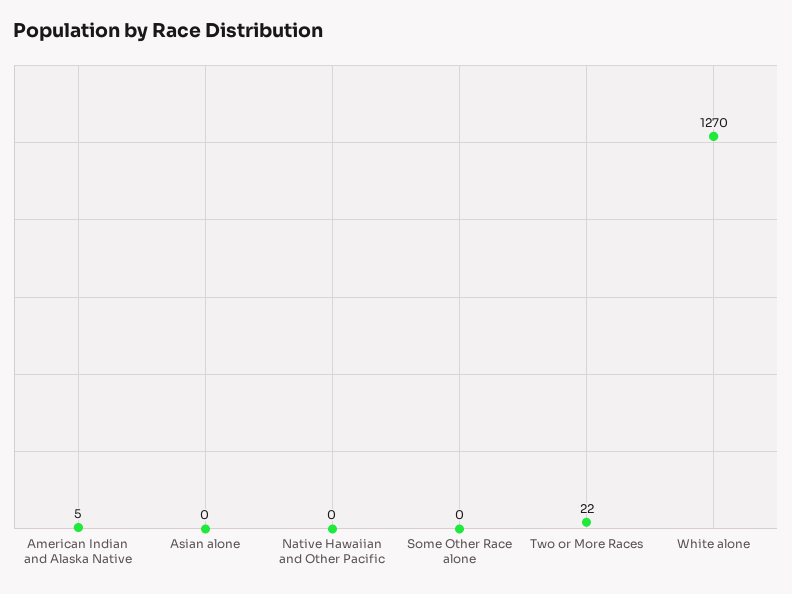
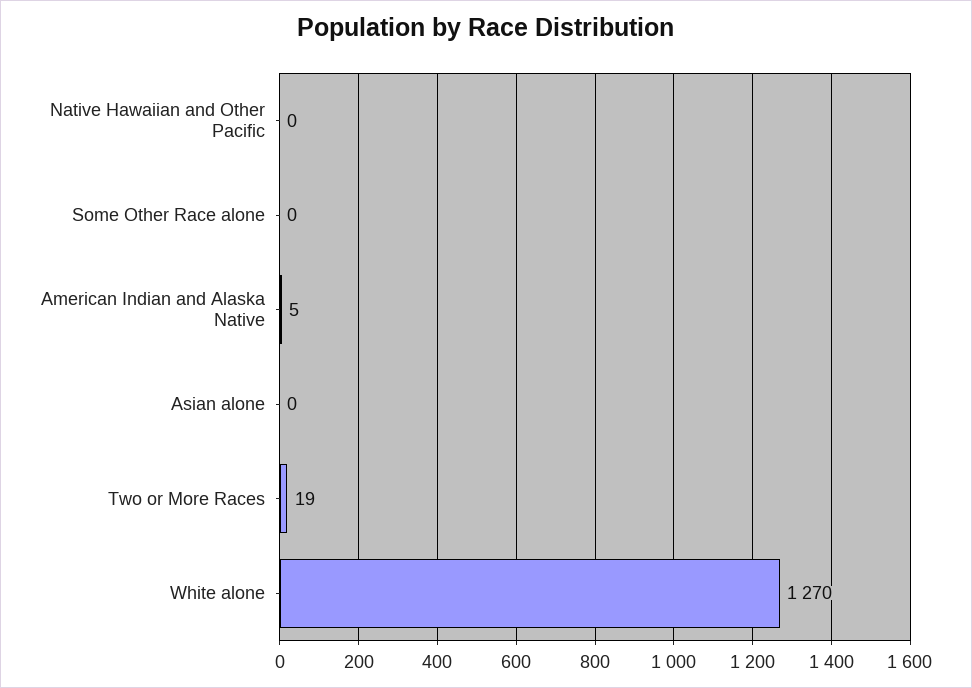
Two or More Races: 22 -> 19

